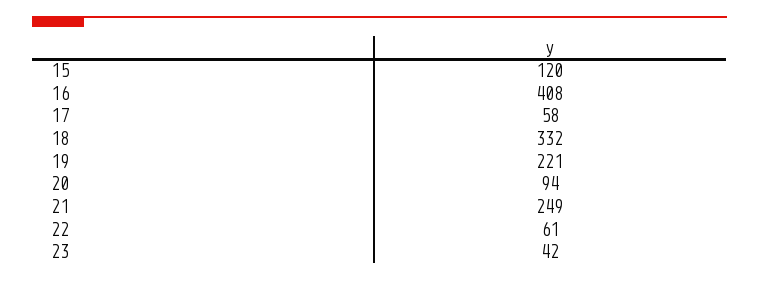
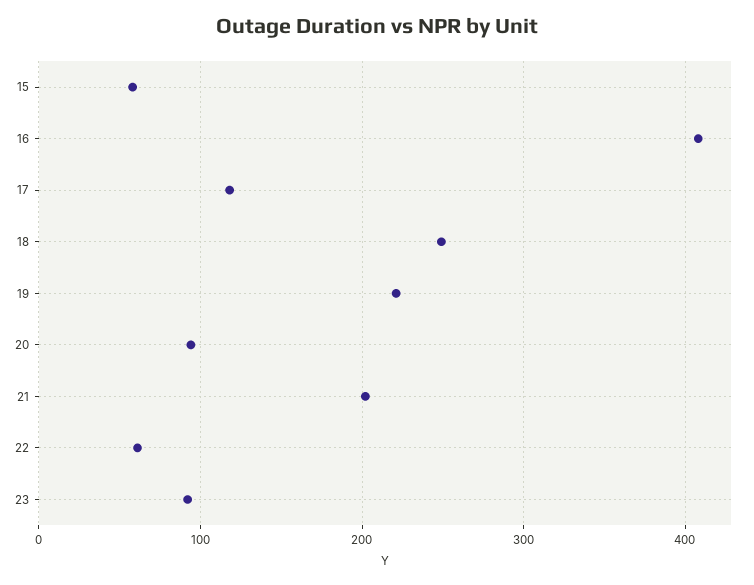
15: 120 -> 60
17: 58 -> 120
18: 332 -> 250
21: 249 -> 200
23: 42 -> 90

